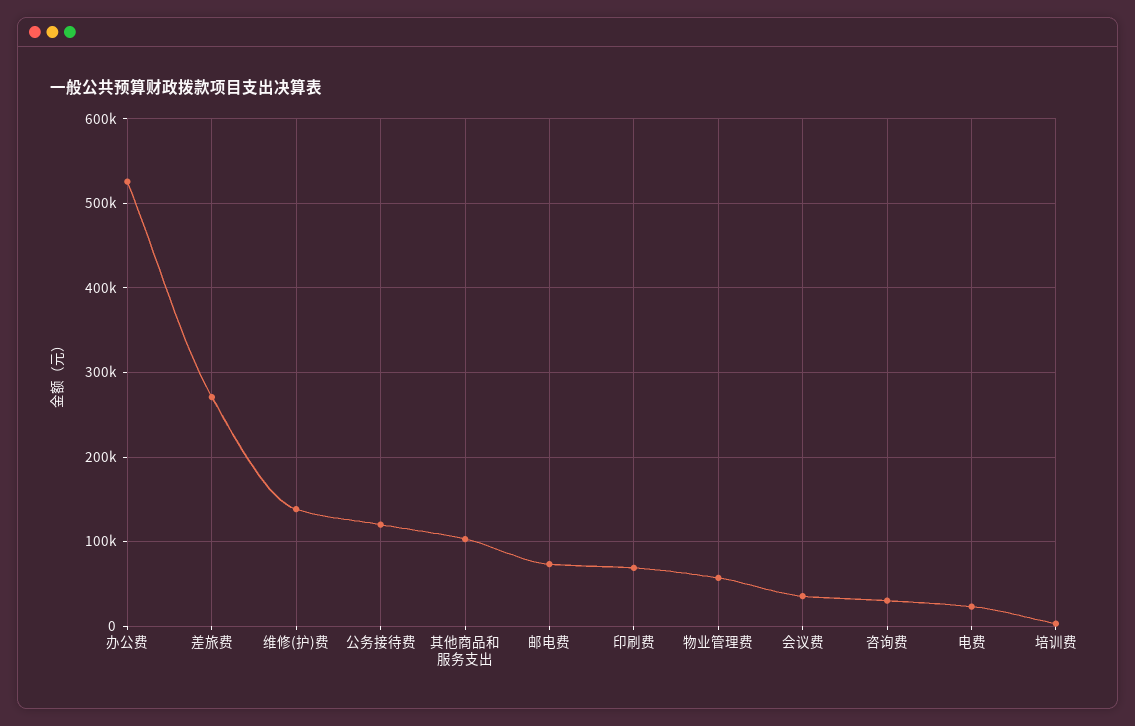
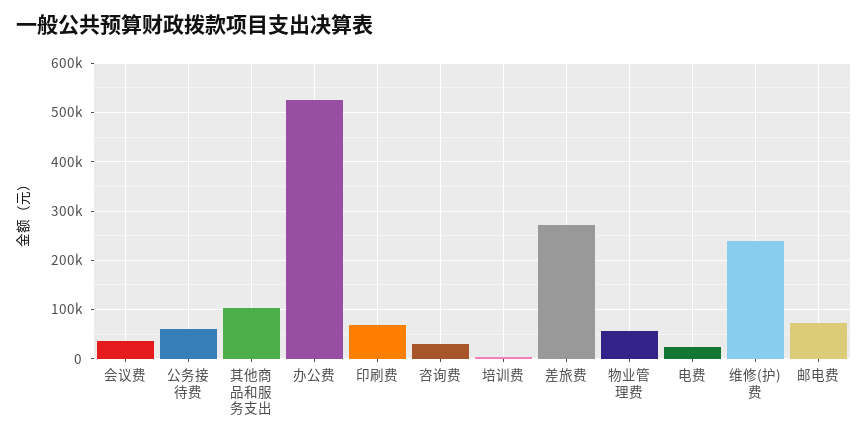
维修(护)费: 140000 -> 240000
公务接待费: 120000 -> 60000

